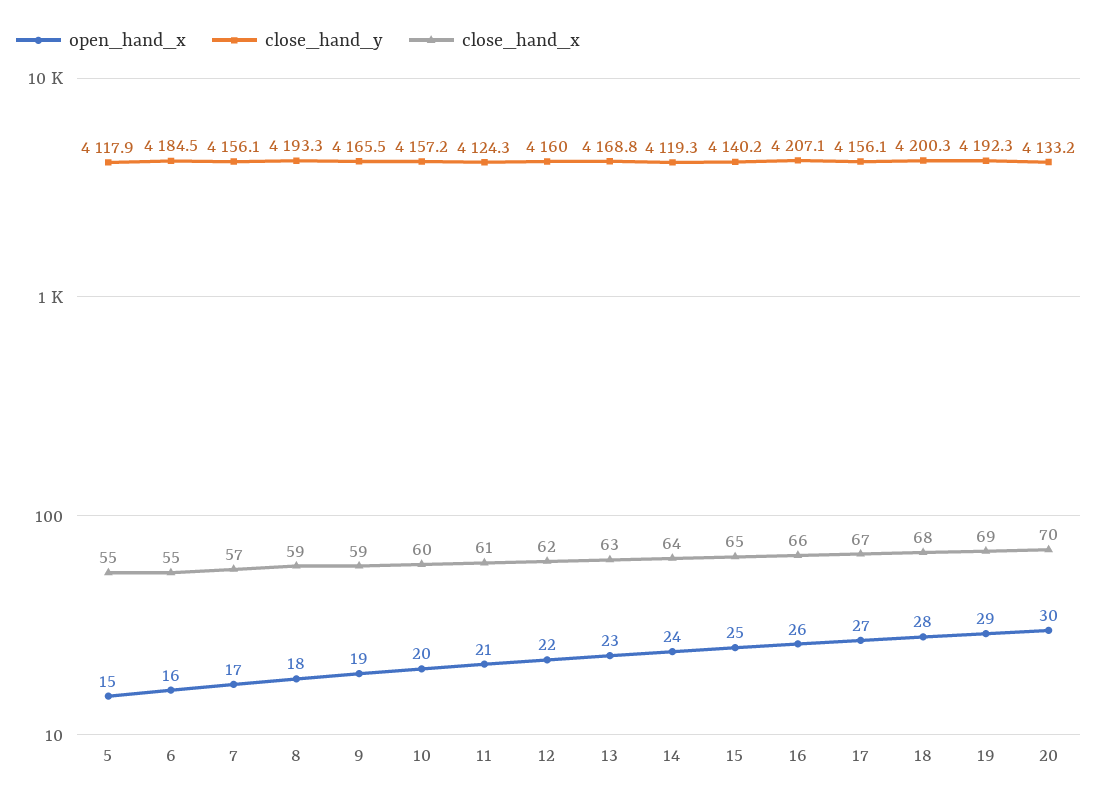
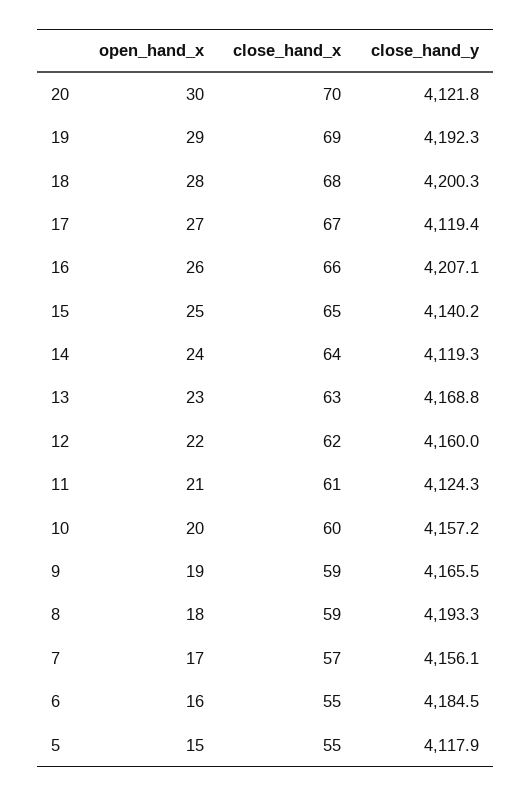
close_hand_y, 17: 4156.1 -> 4119.4
close_hand_y, 20: 4133.2 -> 4121.8

